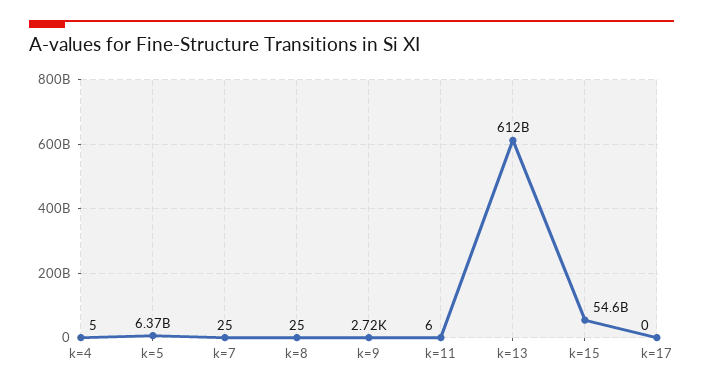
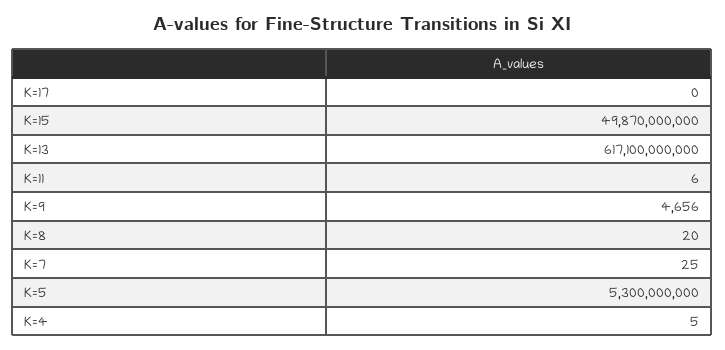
k=5: 6370000000 -> 5300000000
k=8: 25 -> 20
k=9: 2720 -> 4656
k=13: 612000000000 -> 617100000000
k=15: 54600000000 -> 49870000000

